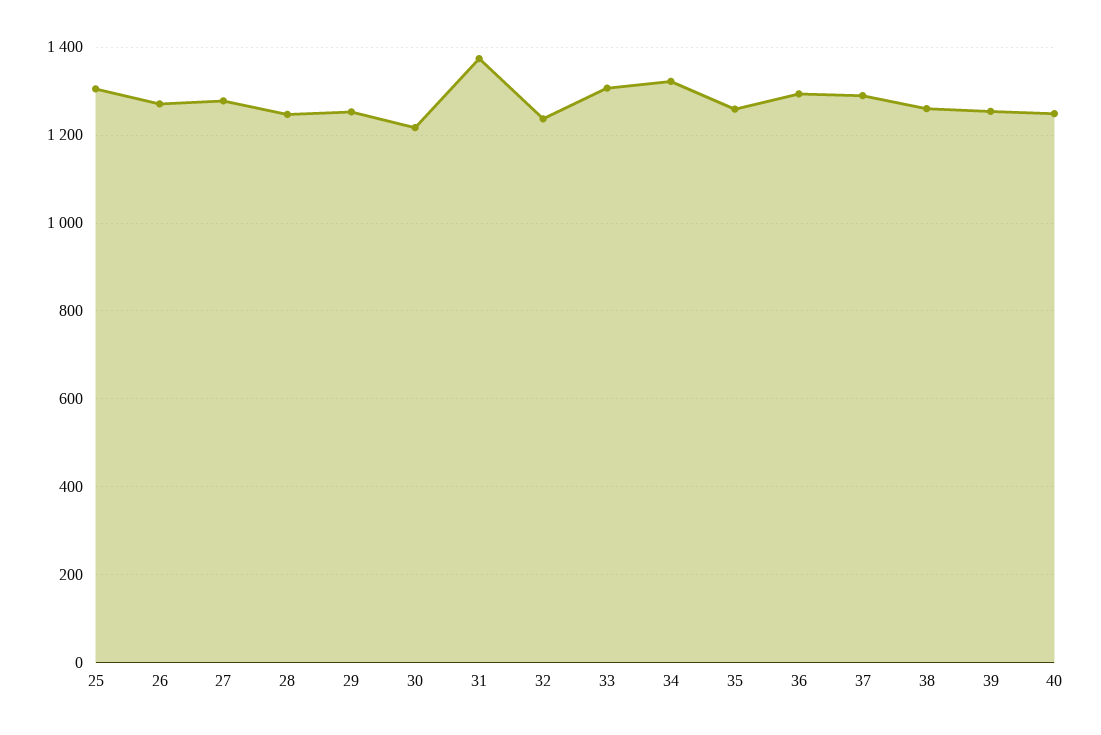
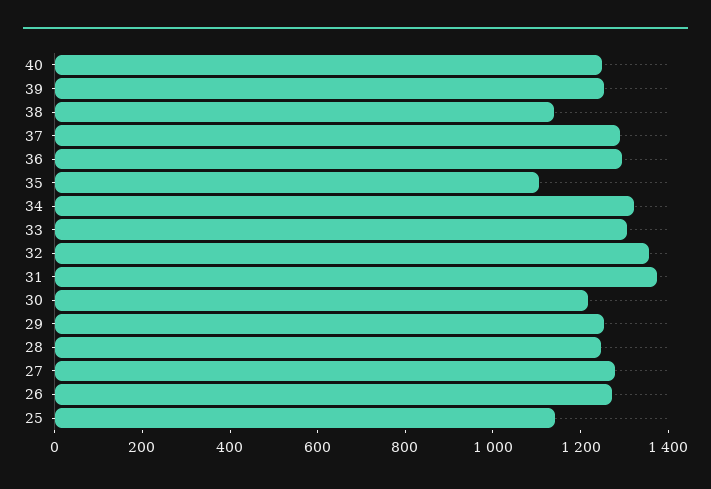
25: 1300 -> 1150
32: 1240 -> 1350
35: 1260 -> 1100
38: 1260 -> 1150

